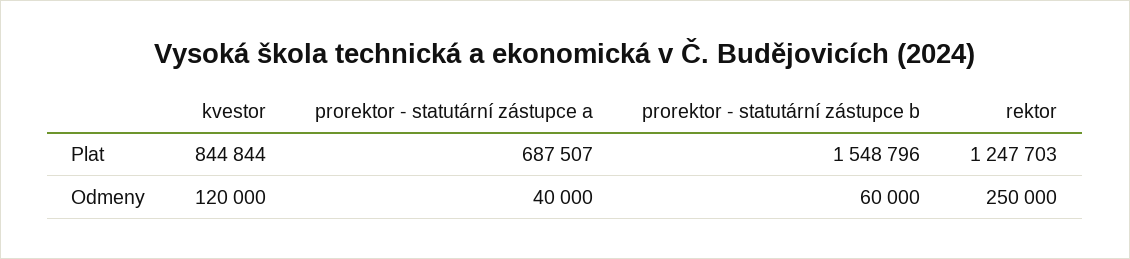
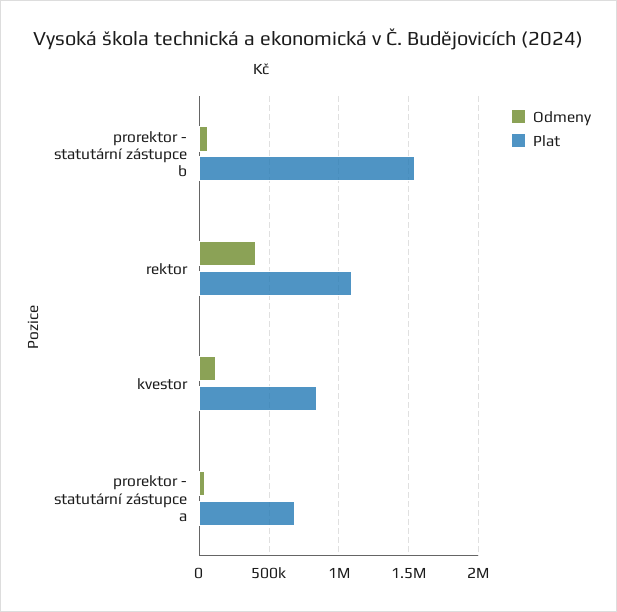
Plat, rektor: 1247703 -> 1100000
Odmeny, rektor: 250000 -> 400000

